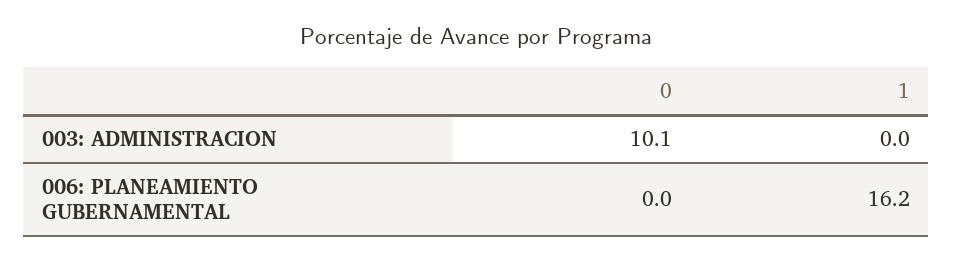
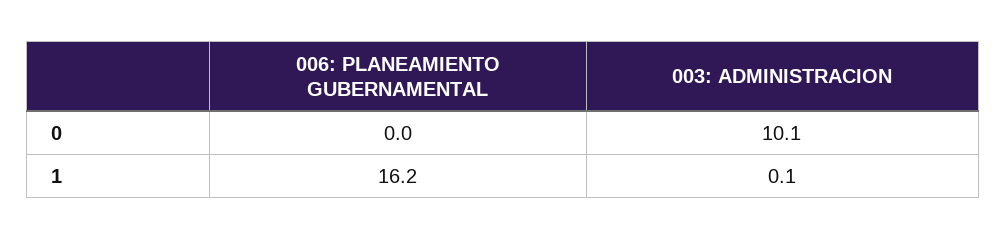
1, 003: ADMINISTRACION: 0 -> 0.1

